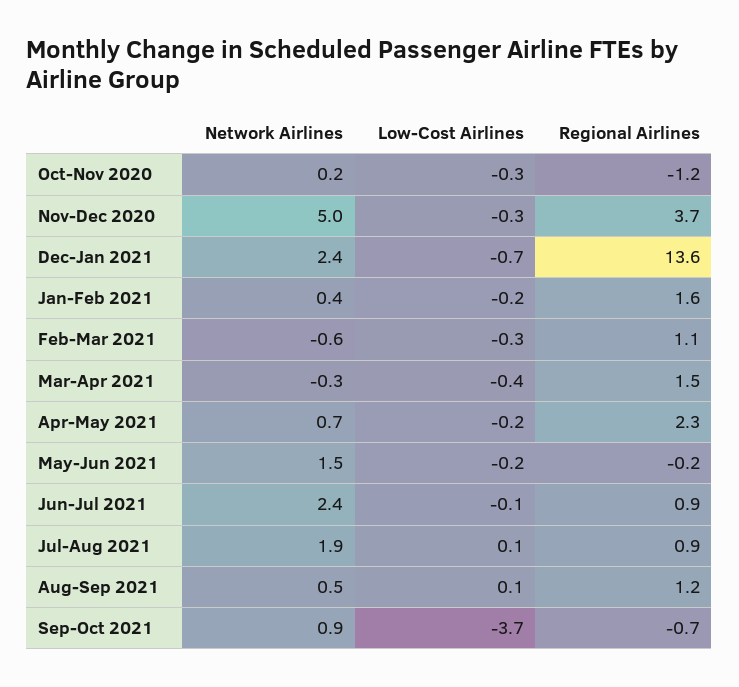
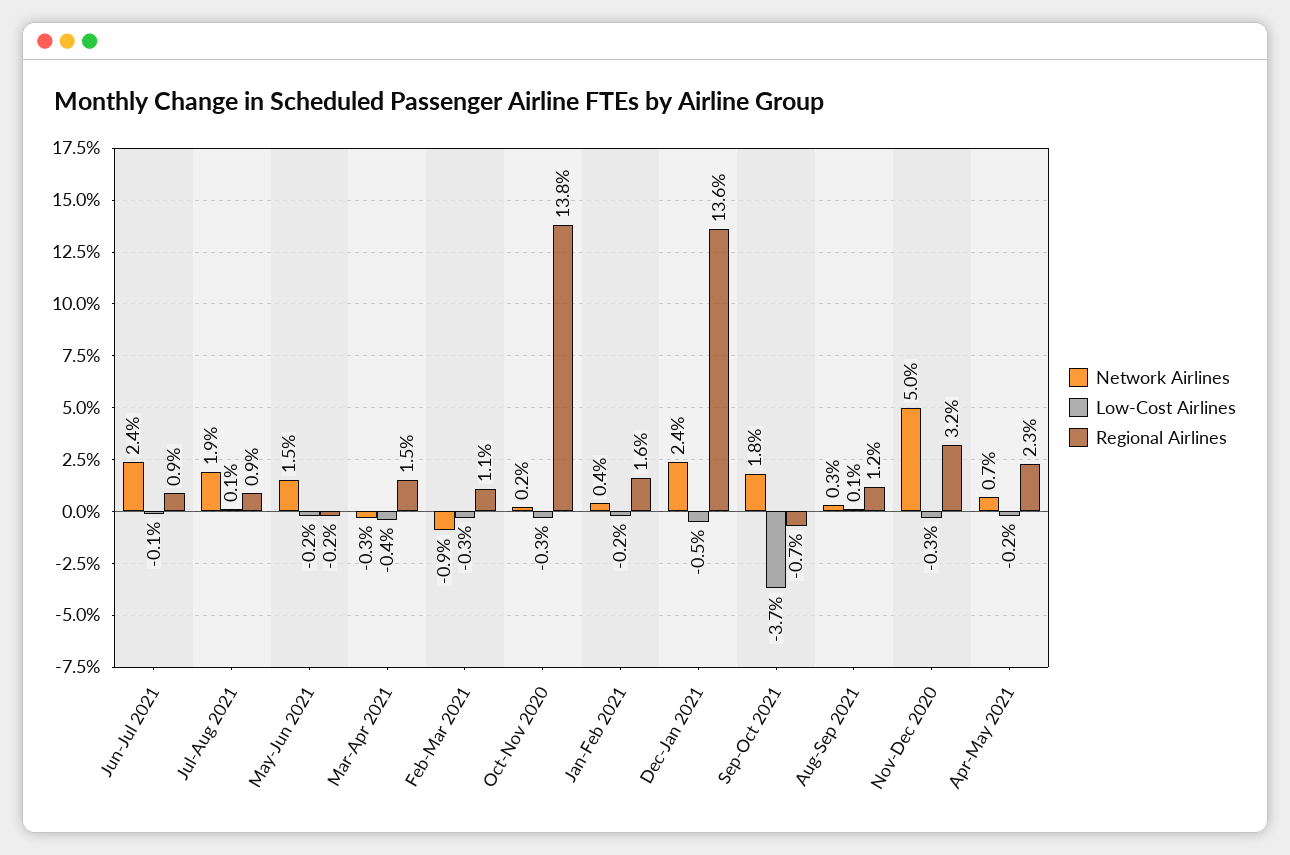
Regional Airlines, Oct-Nov 2020: -1.2 -> 13.8
Regional Airlines, Nov-Dec 2020: 3.7 -> 3.2
Low-Cost Airlines, Dec-Jan 2021: -0.7 -> -0.5
Network Airlines, Feb-Mar 2021: -0.6 -> -0.9
Network Airlines, Aug-Sep 2021: 0.5 -> 0.3
Network Airlines, Sep-Oct 2021: 0.9 -> 1.8

